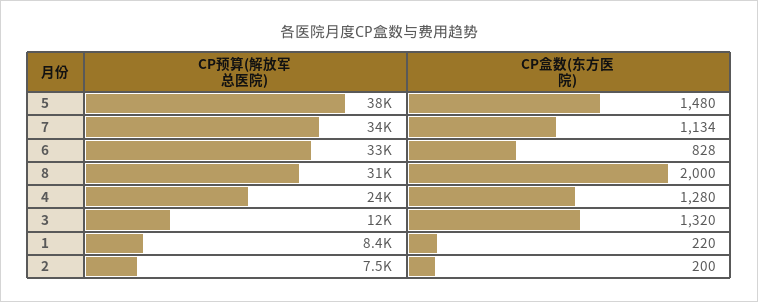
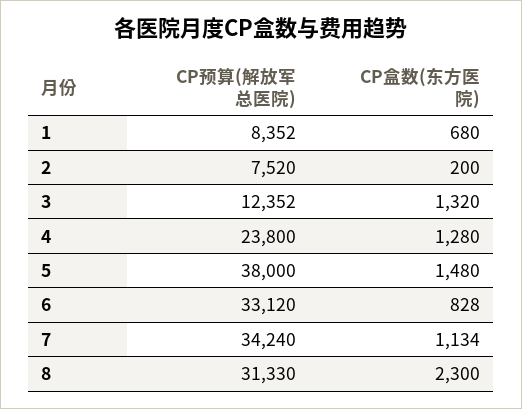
CP盒数(东方医院), 8: 2000 -> 2300
CP盒数(东方医院), 1: 220 -> 680

